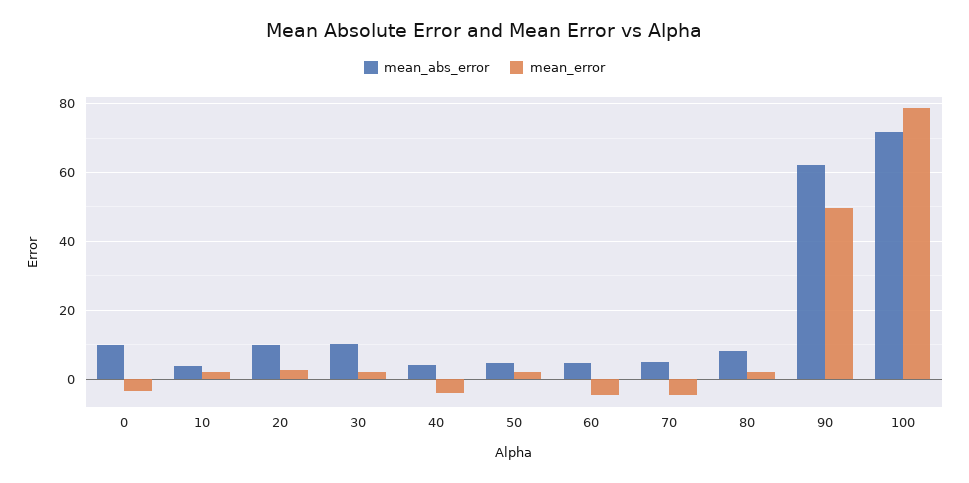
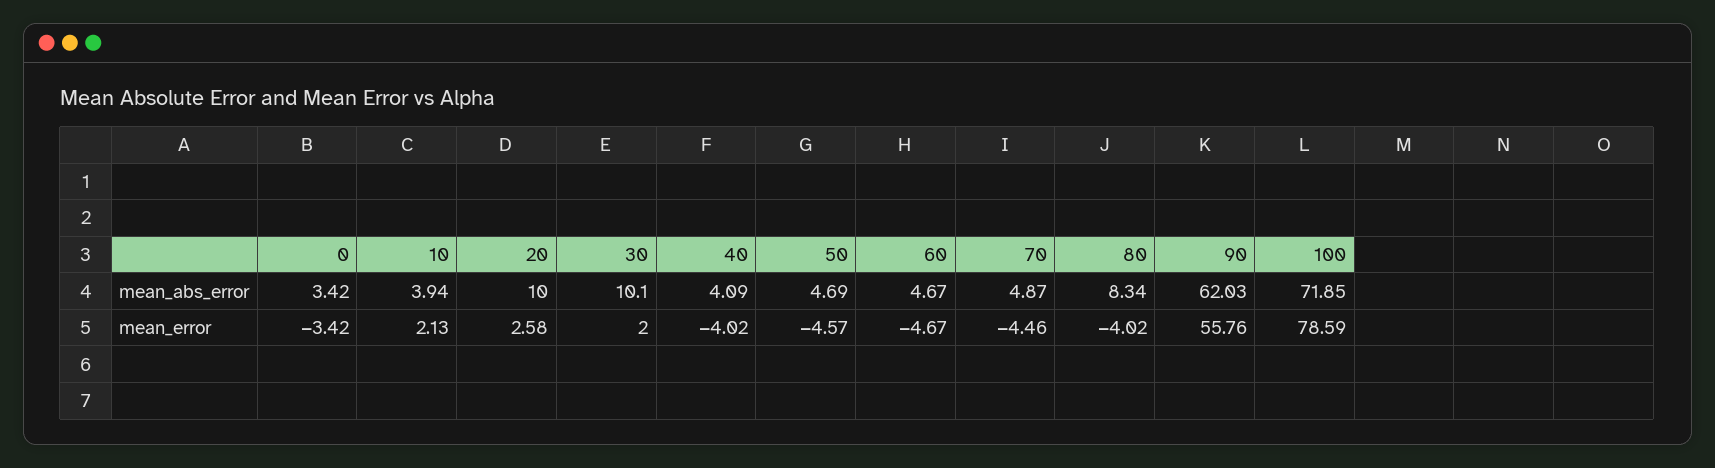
mean_abs_error, 0: 10 -> 3.42
mean_error, 50: 2 -> -4.57
mean_error, 80: 2 -> -4.02
mean_error, 90: 50 -> 55.76

